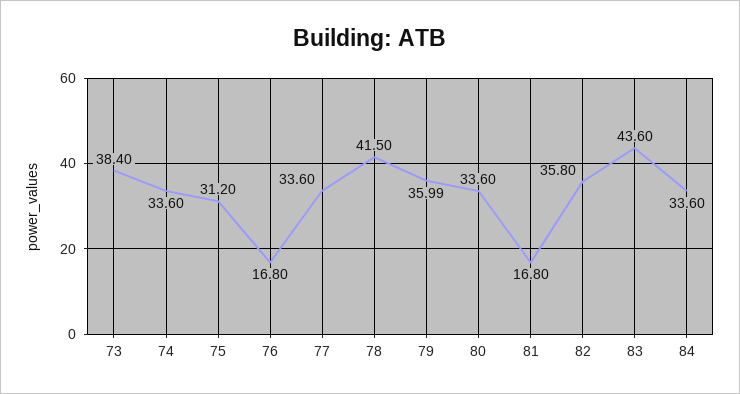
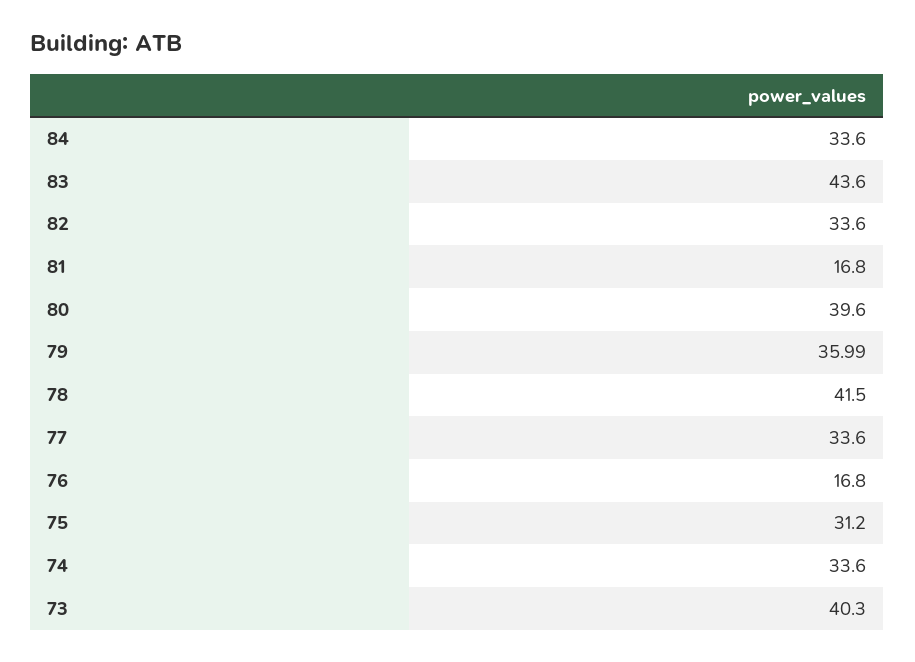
73: 38.4 -> 40.3
80: 33.6 -> 39.6
82: 35.8 -> 33.6

